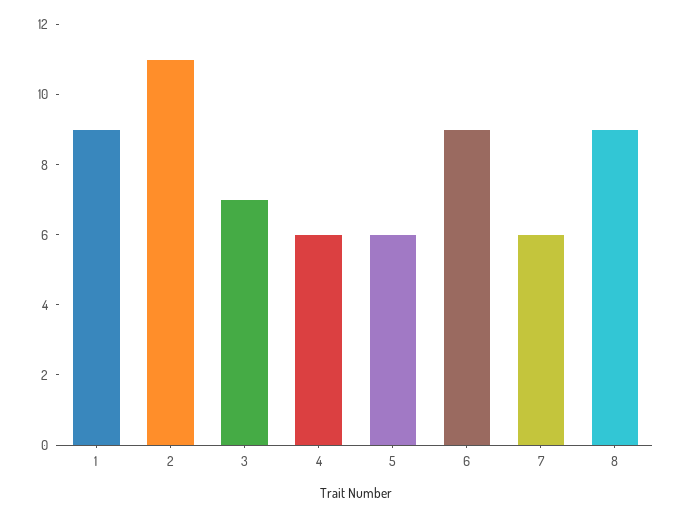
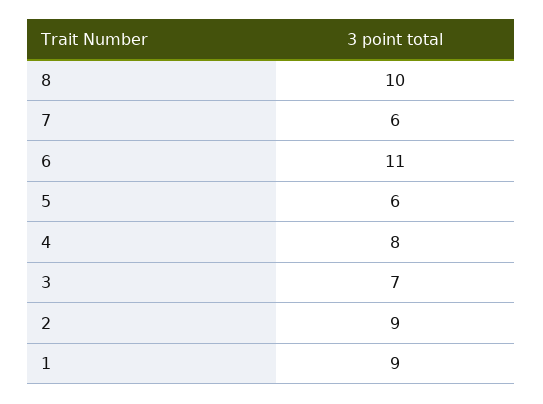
2: 11 -> 9
4: 6 -> 8
6: 9 -> 11
8: 9 -> 10

